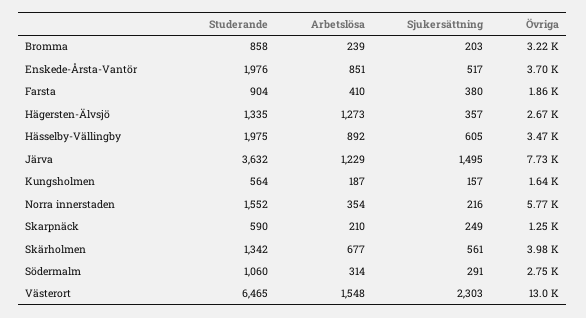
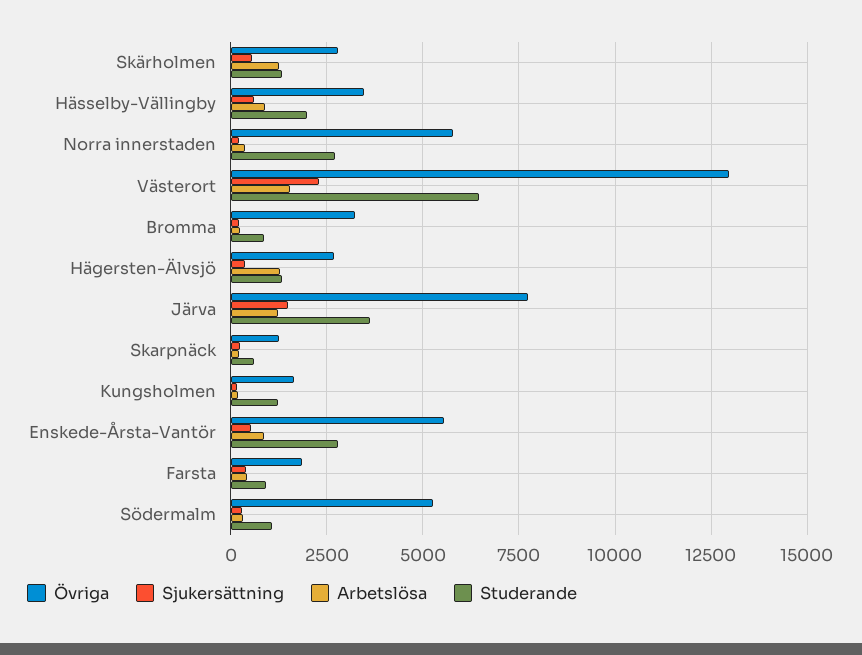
Studerande, Enskede-Årsta-Vantör: 1976 -> 2750
Övriga, Enskede-Årsta-Vantör: 3700 -> 5500
Studerande, Kungsholmen: 564 -> 1250
Studerande, Norra innerstaden: 1552 -> 2750
Arbetslösa, Skärholmen: 677 -> 1250
Övriga, Skärholmen: 3980 -> 2750
Övriga, Södermalm: 2750 -> 5250

